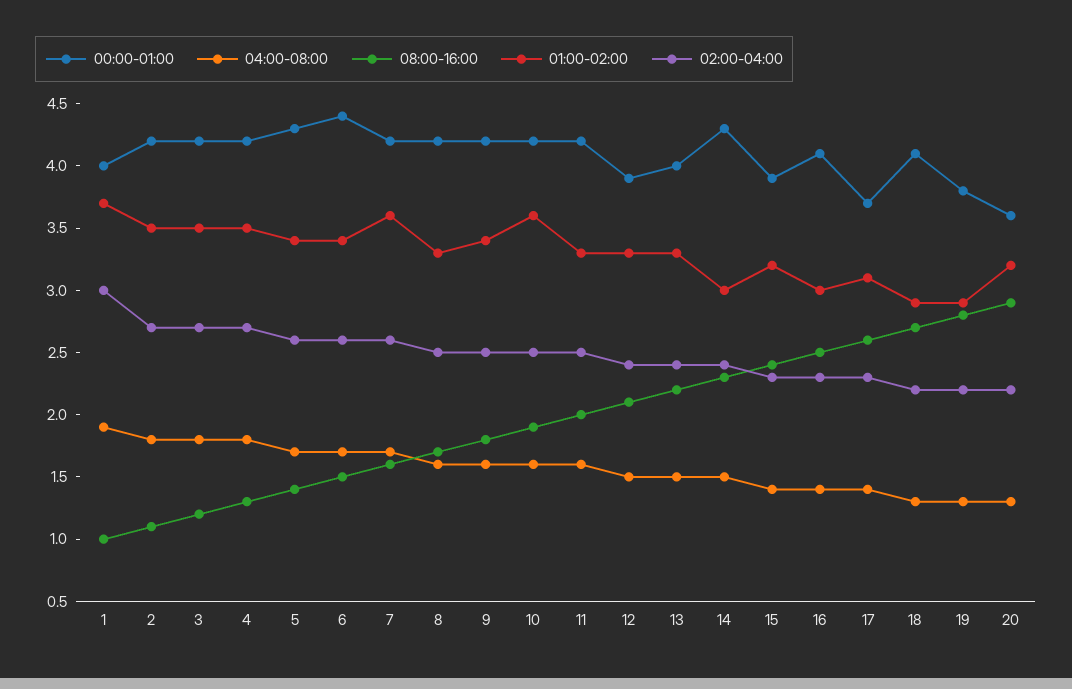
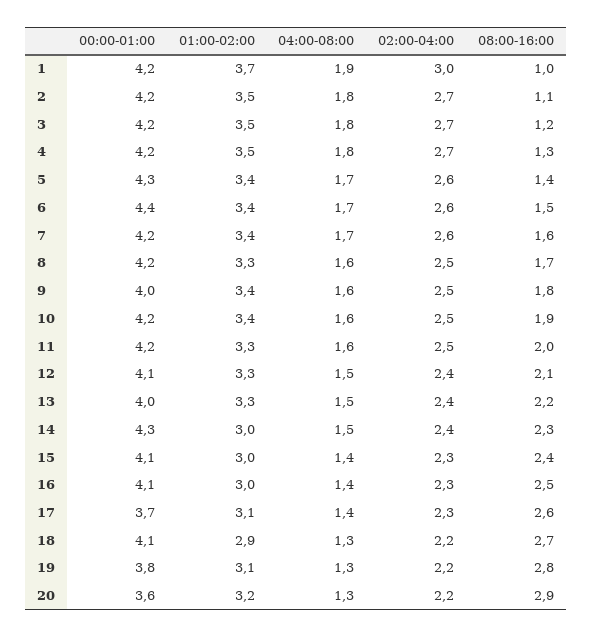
00:00-01:00, 1: 4 -> 4.2
01:00-02:00, 7: 3.6 -> 3.4
00:00-01:00, 9: 4.2 -> 4
01:00-02:00, 10: 3.6 -> 3.4
00:00-01:00, 12: 3.9 -> 4.1
00:00-01:00, 15: 3.9 -> 4.1
01:00-02:00, 15: 3.2 -> 3
01:00-02:00, 19: 2.9 -> 3.1

